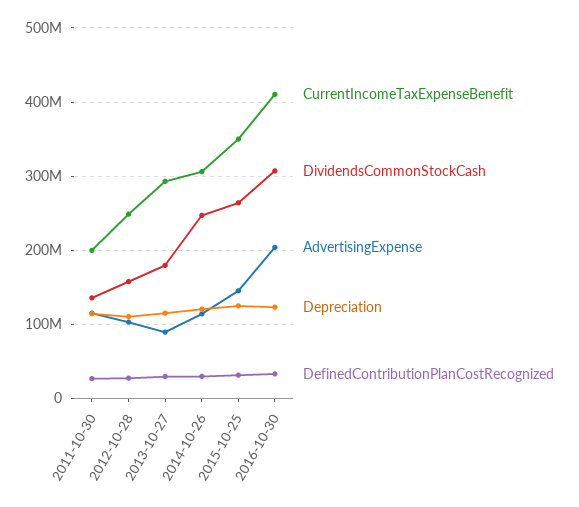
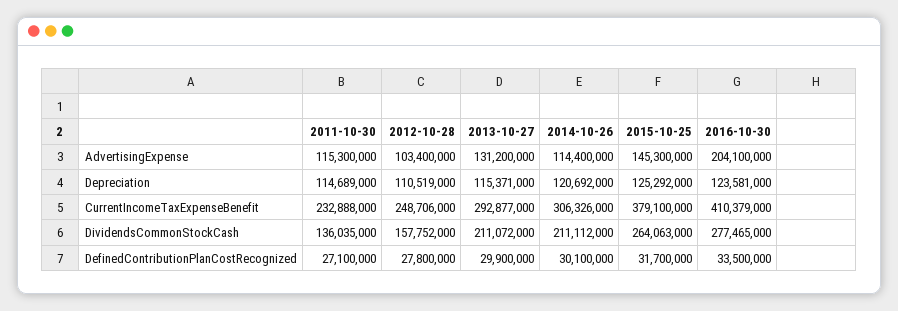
CurrentIncomeTaxExpenseBenefit, 2011-10-30: 200000000 -> 232888000
DividendsCommonStockCash, 2013-10-27: 180000000 -> 211072000
AdvertisingExpense, 2013-10-27: 90000000 -> 131200000
DividendsCommonStockCash, 2014-10-26: 250000000 -> 211112000
CurrentIncomeTaxExpenseBenefit, 2015-10-25: 350000000 -> 379100000
DividendsCommonStockCash, 2016-10-30: 310000000 -> 277465000

